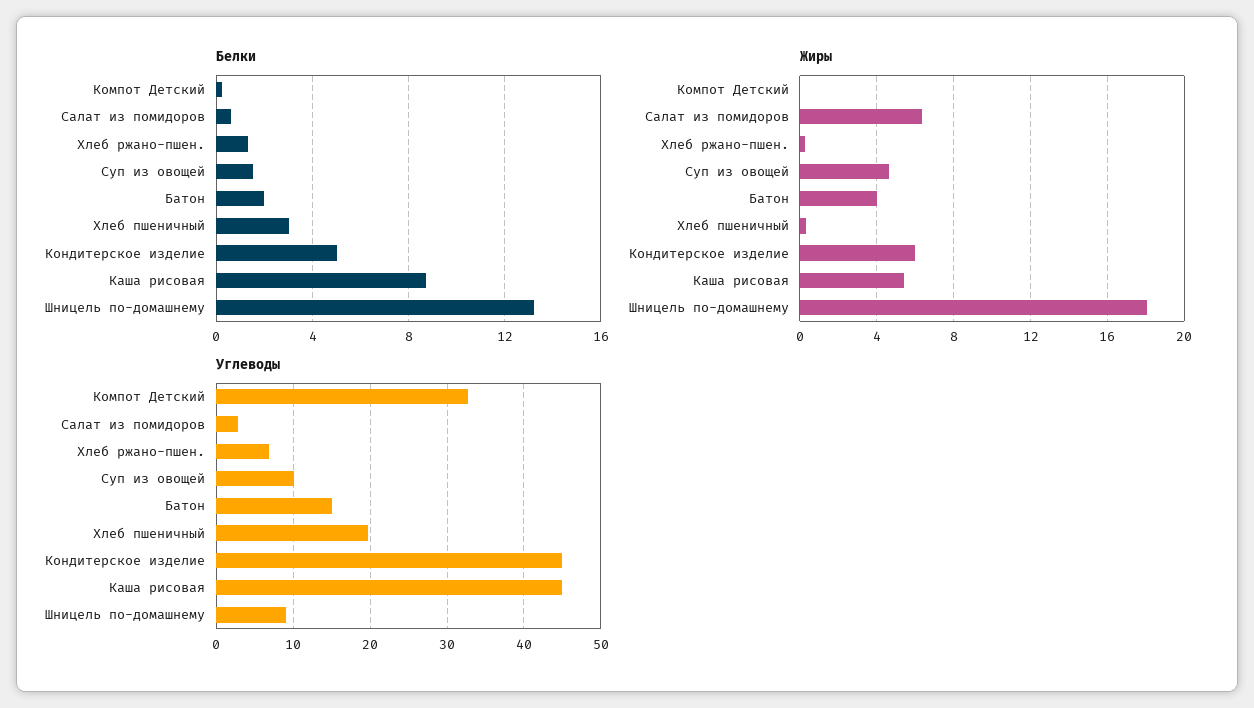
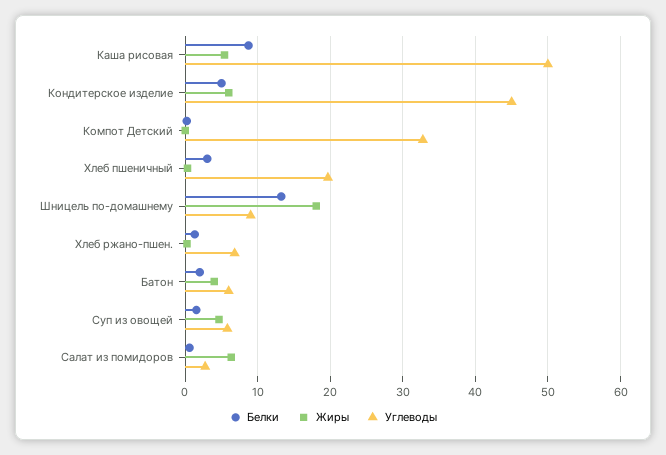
Углеводы, Суп из овощей: 10 -> 6
Углеводы, Батон: 15 -> 6
Углеводы, Каша рисовая: 45 -> 50

